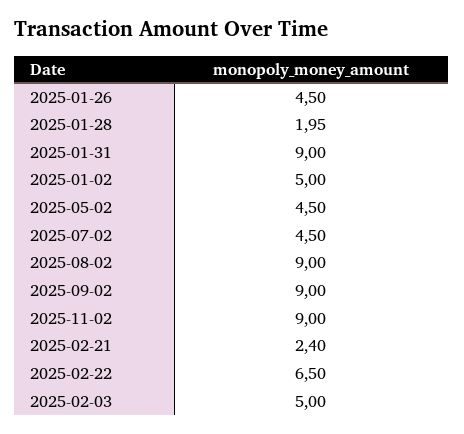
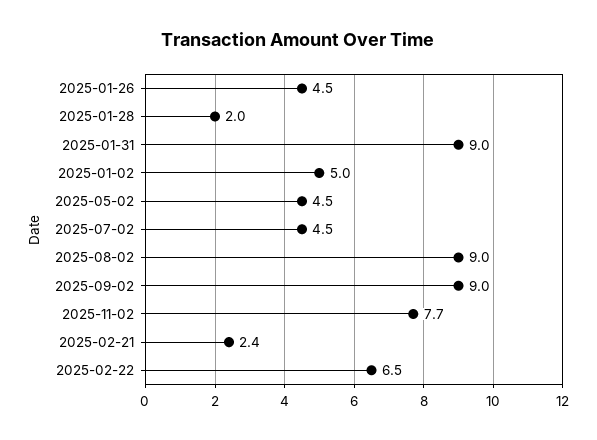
2025-11-02: 9 -> 7.7
2025-02-03: 5 -> none

